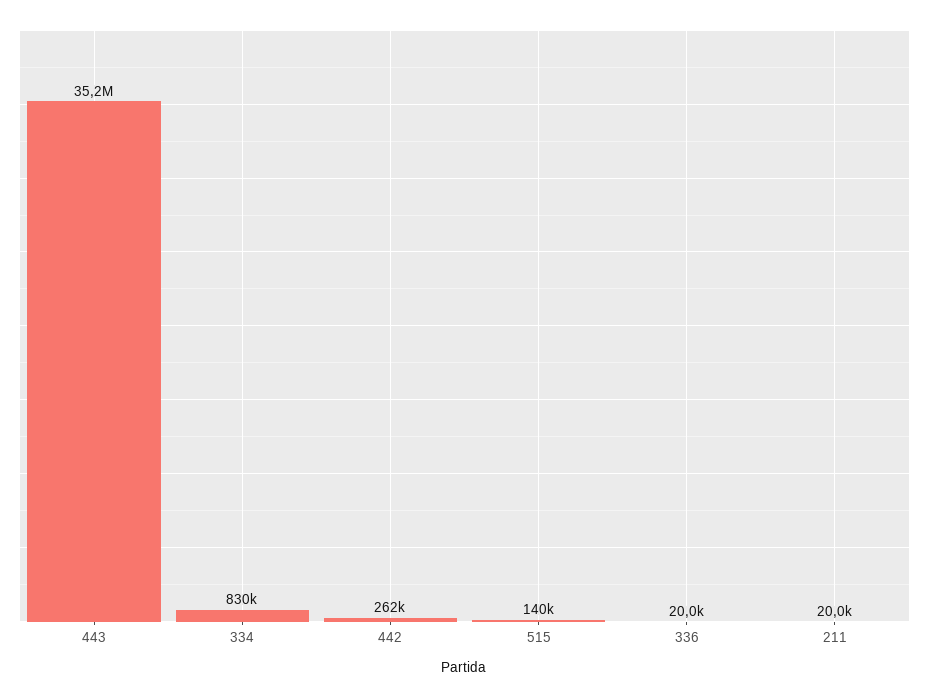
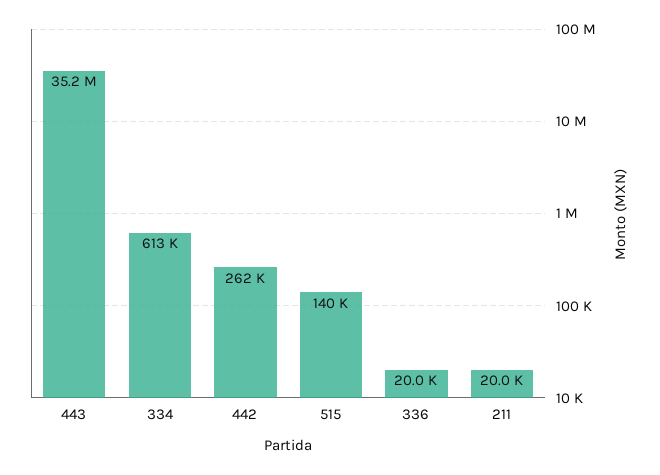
334: 830000 -> 613000

